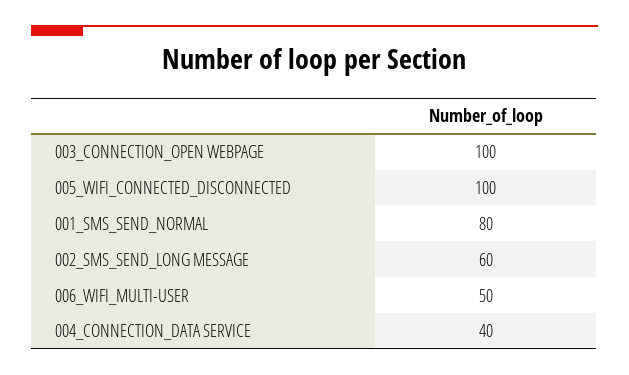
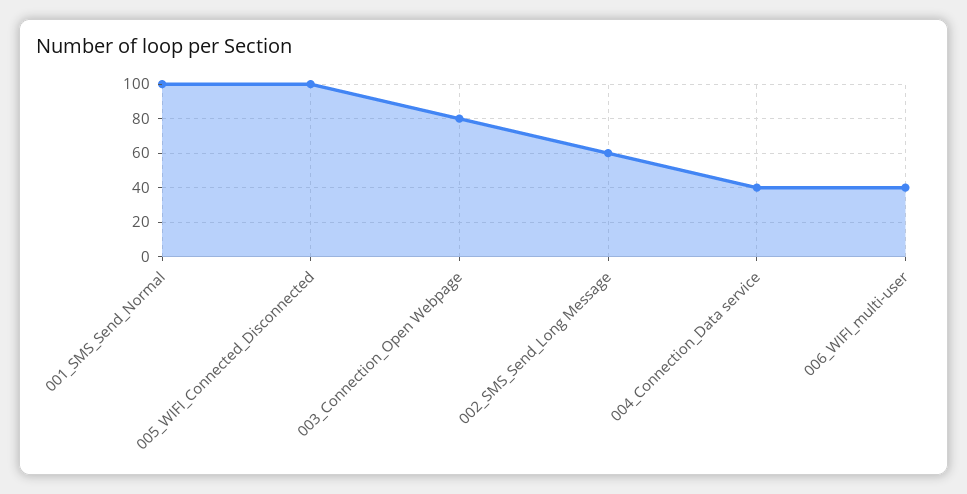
003_CONNECTION_OPEN WEBPAGE: 100 -> 80
001_SMS_SEND_NORMAL: 80 -> 100
006_WIFI_MULTI-USER: 50 -> 40

